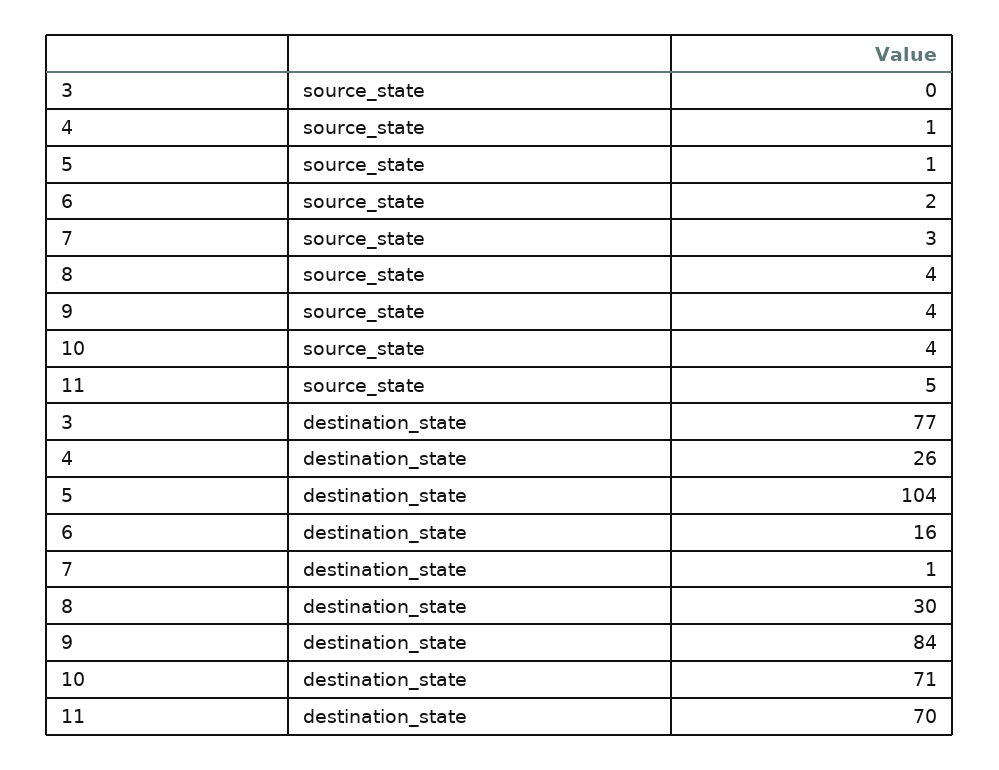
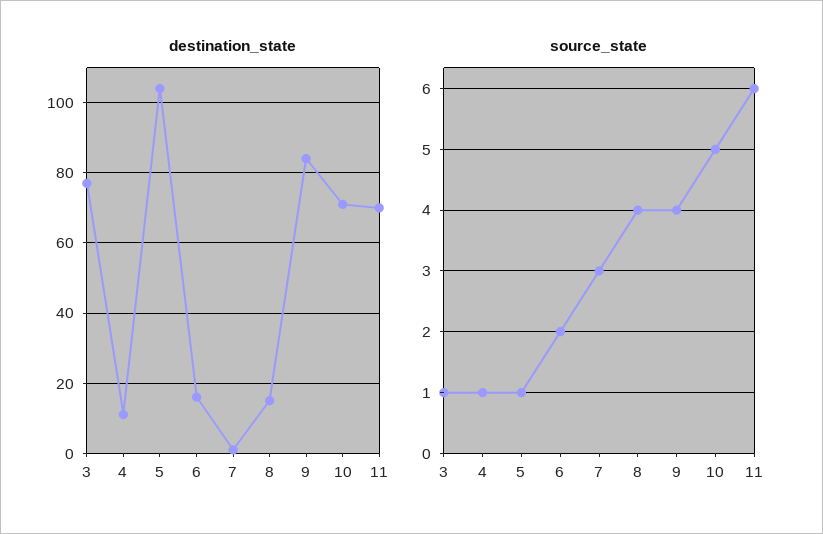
source_state, 3: 0 -> 1
source_state, 10: 4 -> 5
source_state, 11: 5 -> 6
destination_state, 4: 26 -> 10
destination_state, 8: 30 -> 15

